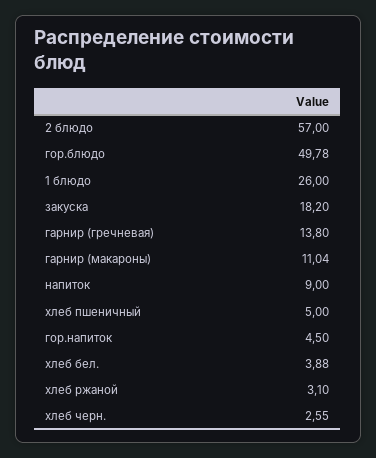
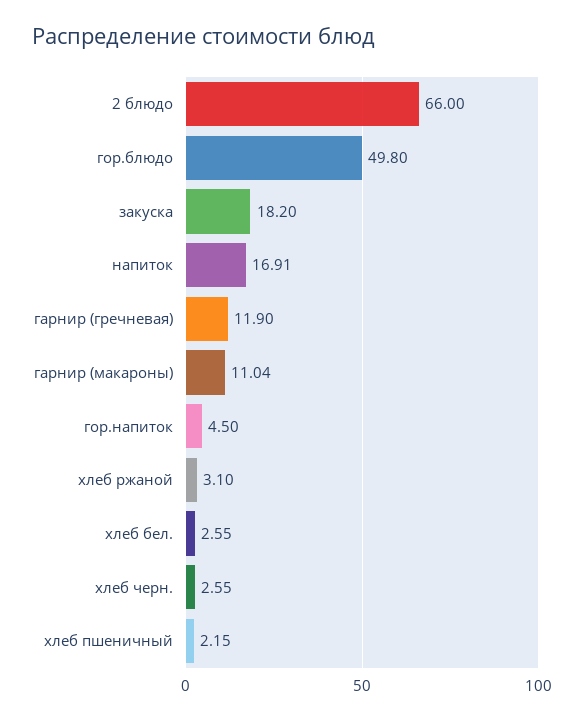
2 блюдо: 57 -> 66
гор.блюдо: 49.78 -> 49.8
1 блюдо: 26 -> none
гарнир (гречневая): 13.8 -> 11.9
напиток: 9 -> 16.91
хлеб пшеничный: 5 -> 2.15
хлеб бел.: 3.88 -> 2.55

